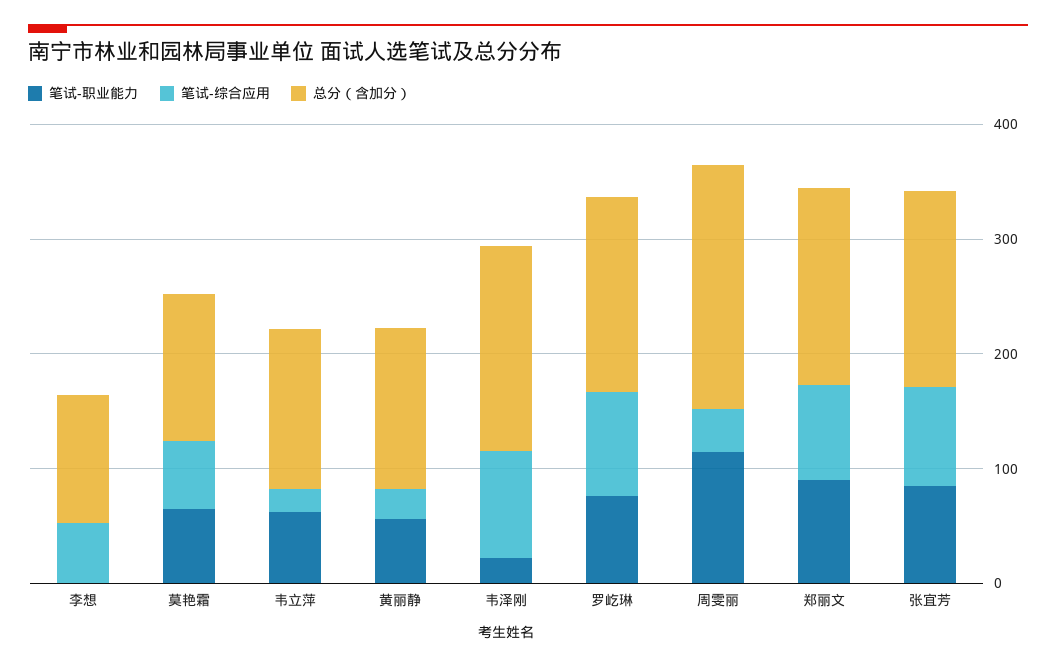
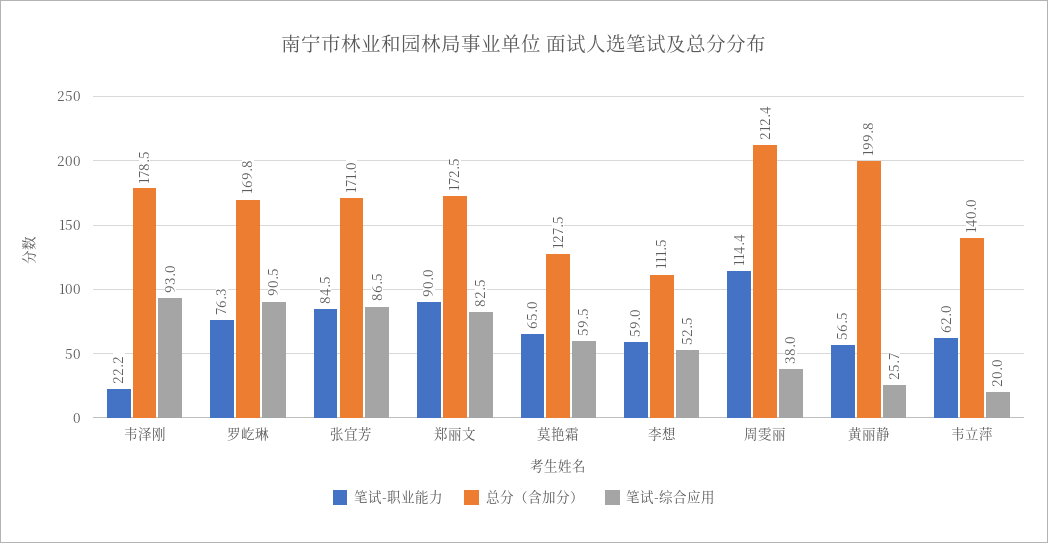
笔试-职业能力, 李想: 0 -> 59
总分（含加分）, 黄丽静: 140 -> 199.8

